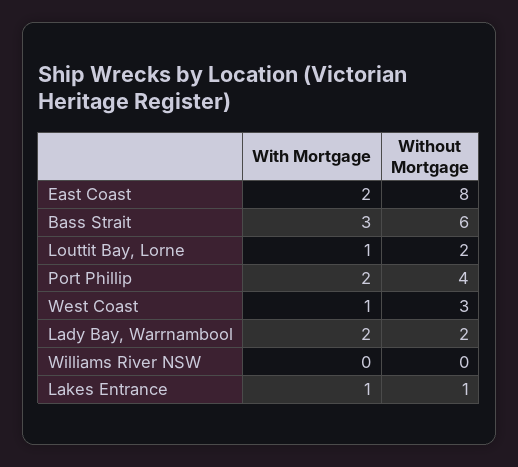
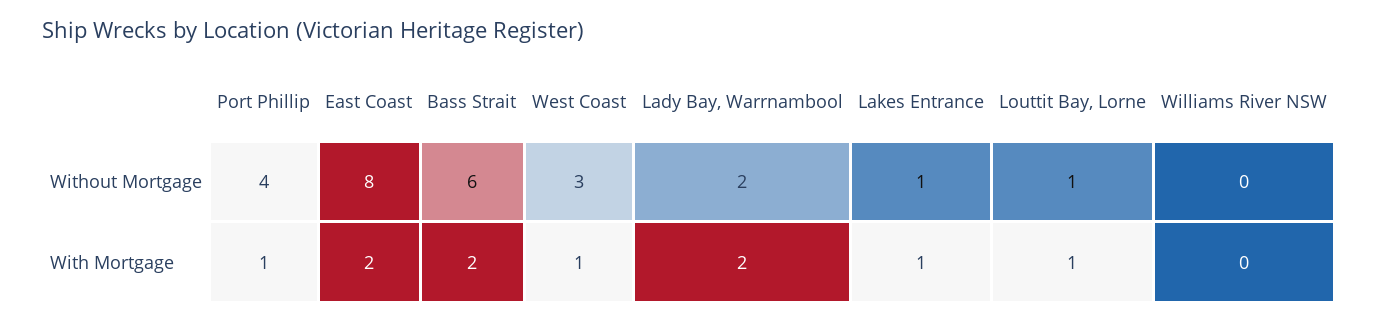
With Mortgage, Bass Strait: 3 -> 2
Without Mortgage, Louttit Bay, Lorne: 2 -> 1
With Mortgage, Port Phillip: 2 -> 1

